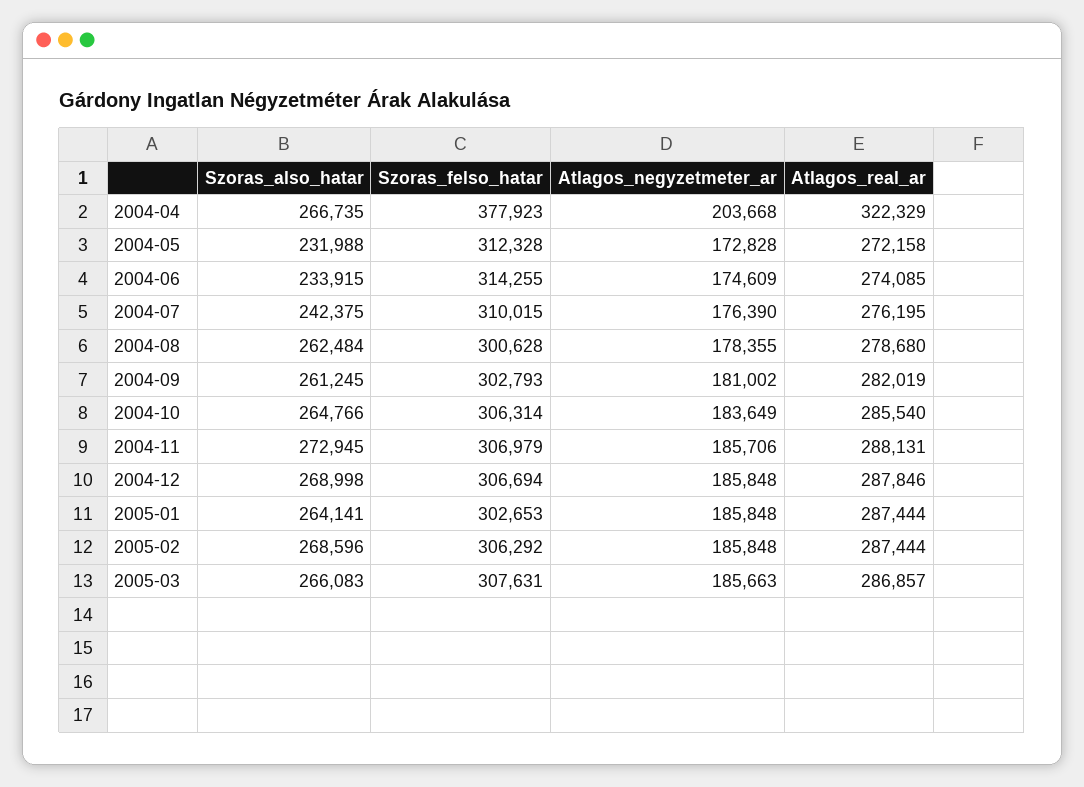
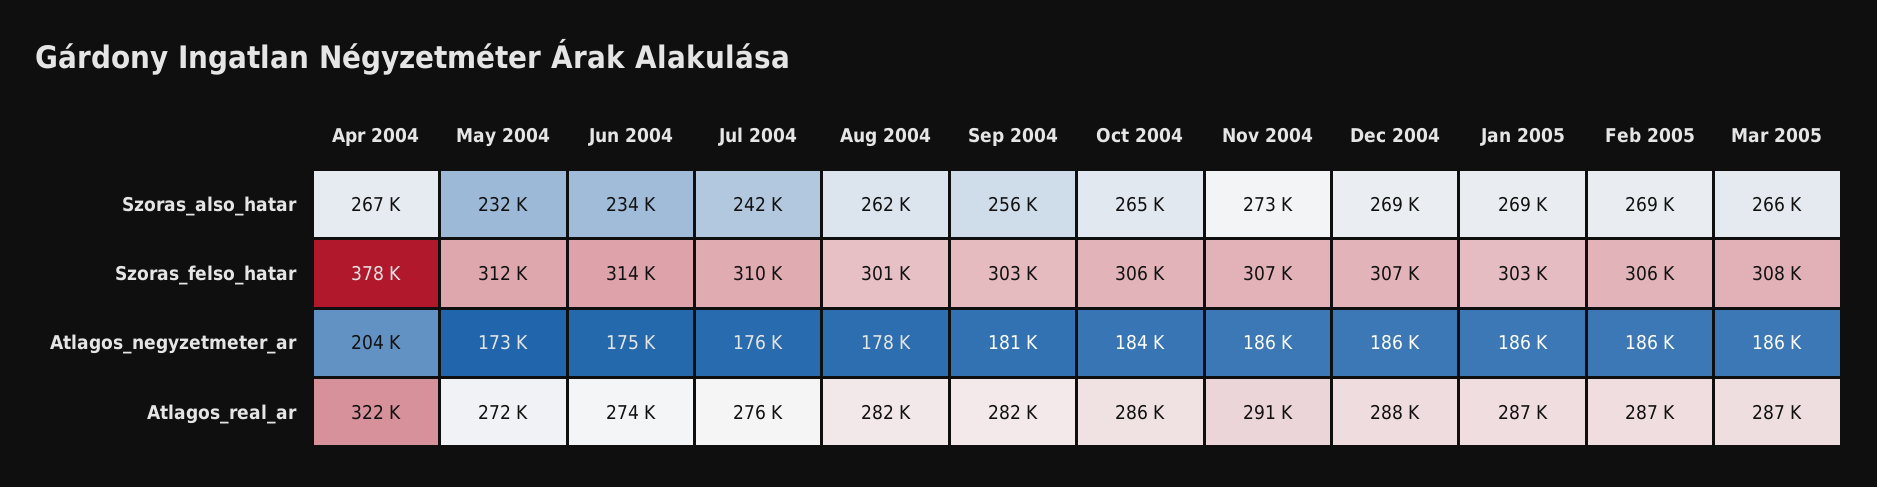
Atlagos_real_ar, 2004-08: 278680 -> 282000
Szoras_also_hatar, 2004-09: 261245 -> 256000
Atlagos_real_ar, 2004-11: 288131 -> 291000
Szoras_also_hatar, 2005-01: 264141 -> 269000

